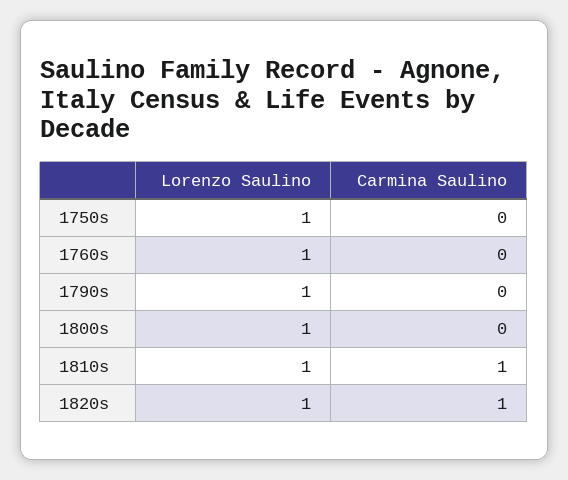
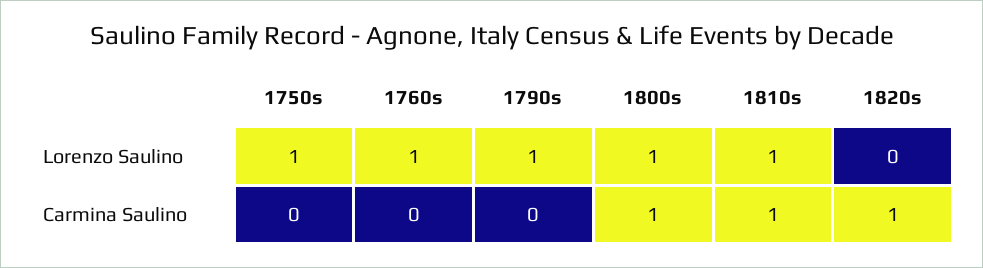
Carmina Saulino, 1800s: 0 -> 1
Lorenzo Saulino, 1820s: 1 -> 0

